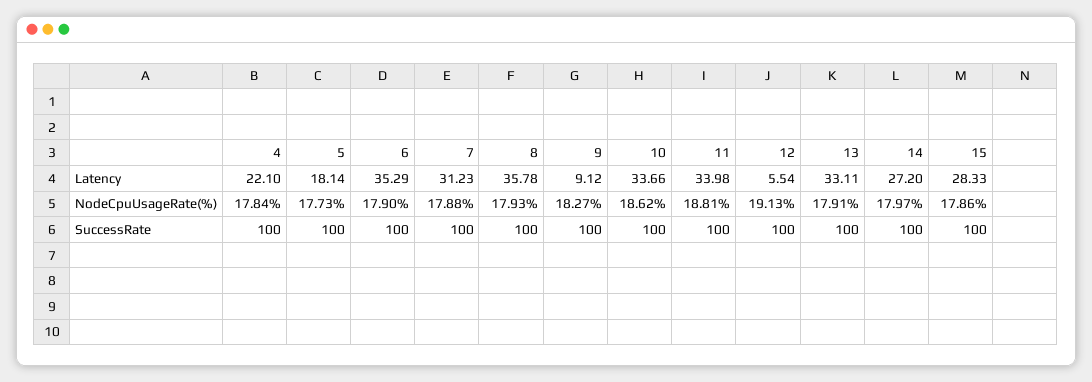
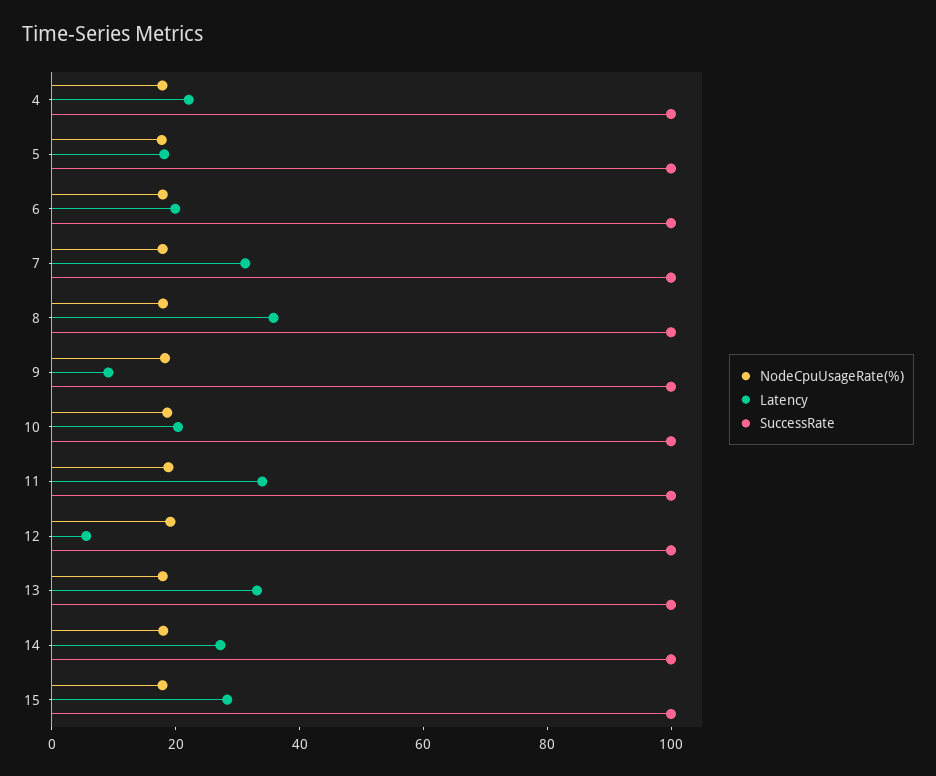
Latency, 6: 35.29 -> 20
Latency, 10: 33.66 -> 20

